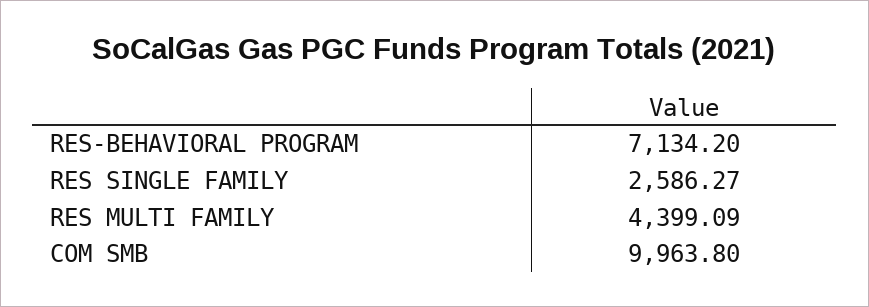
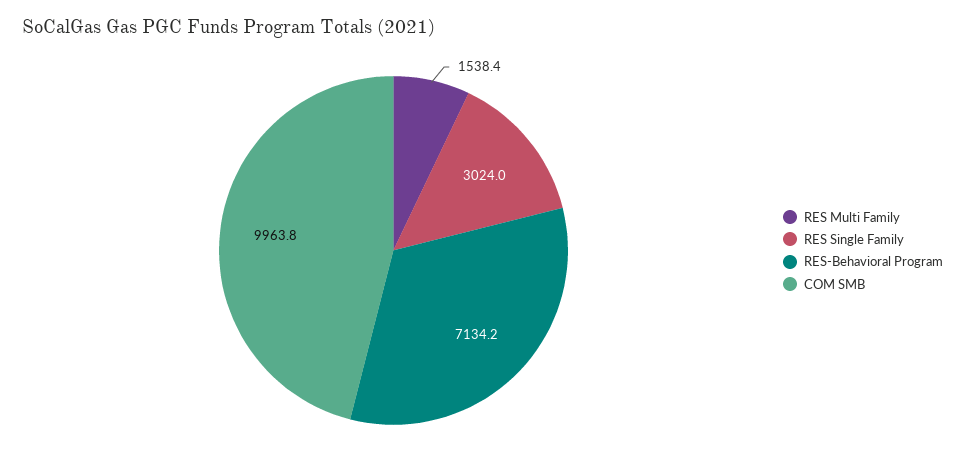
RES SINGLE FAMILY: 2586.27 -> 3024
RES MULTI FAMILY: 4399.09 -> 1538.4

